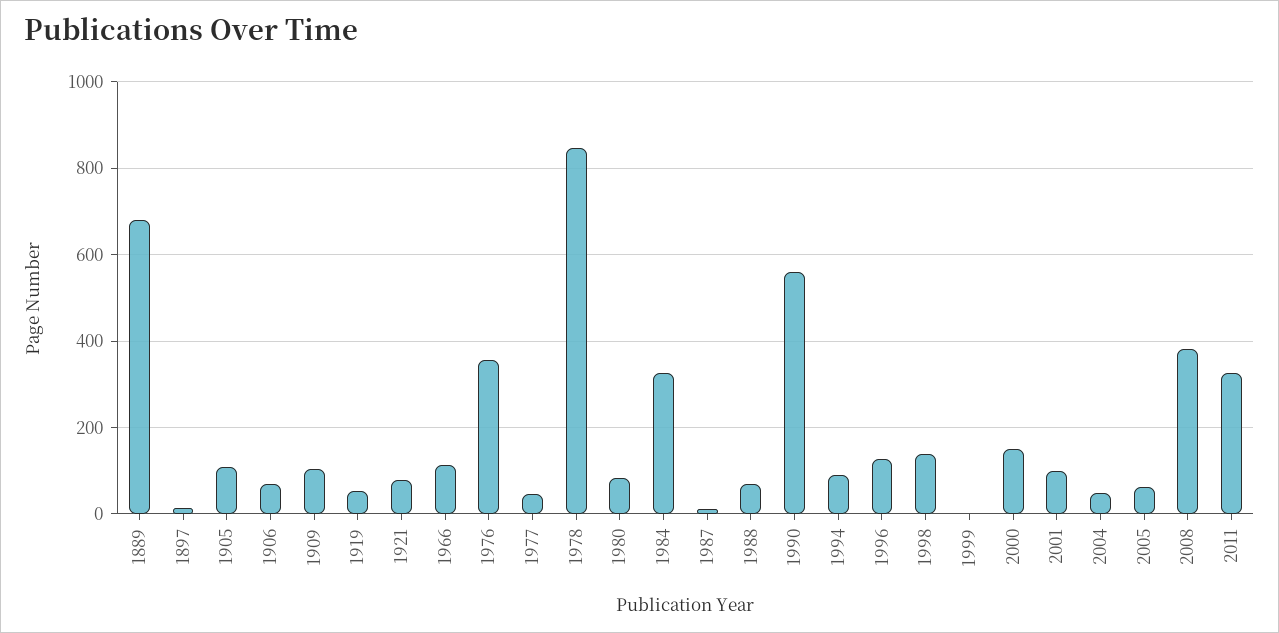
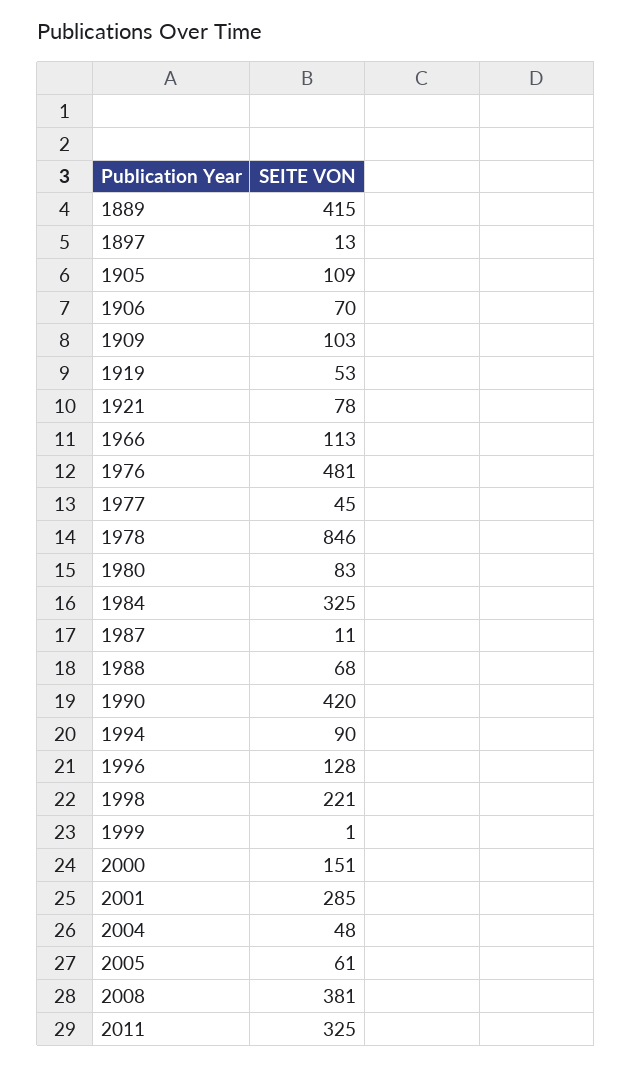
1889: 680 -> 415
1976: 360 -> 481
1990: 560 -> 420
1998: 140 -> 221
2001: 100 -> 285

